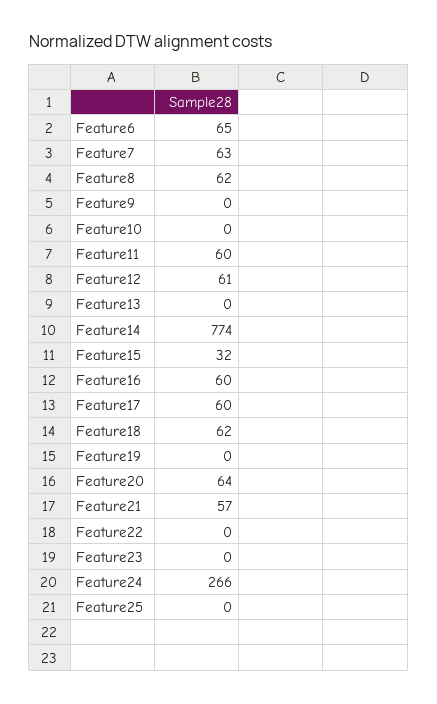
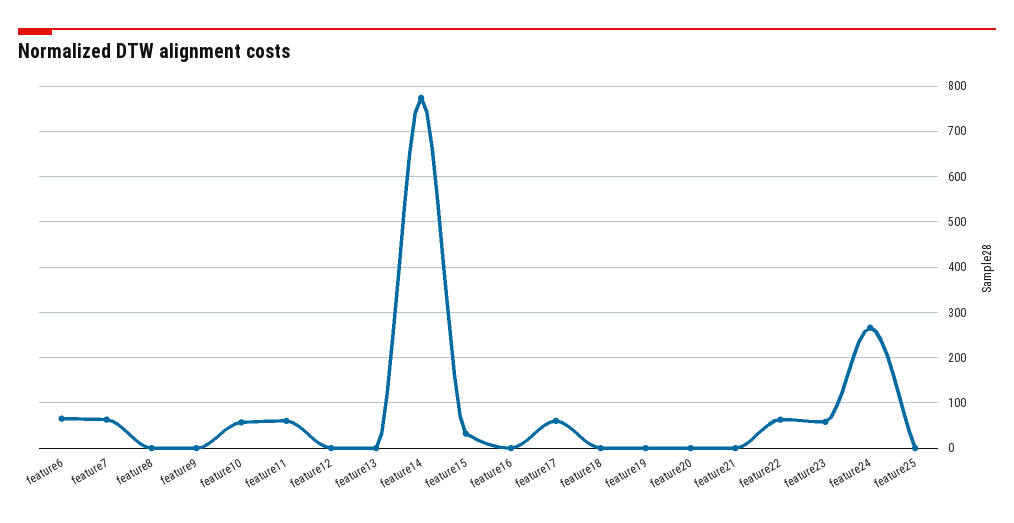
Feature8: 62 -> 0
Feature10: 0 -> 60
Feature12: 61 -> 0
Feature16: 60 -> 0
Feature18: 62 -> 0
Feature20: 64 -> 0
Feature21: 57 -> 0
Feature22: 0 -> 60
Feature23: 0 -> 60

